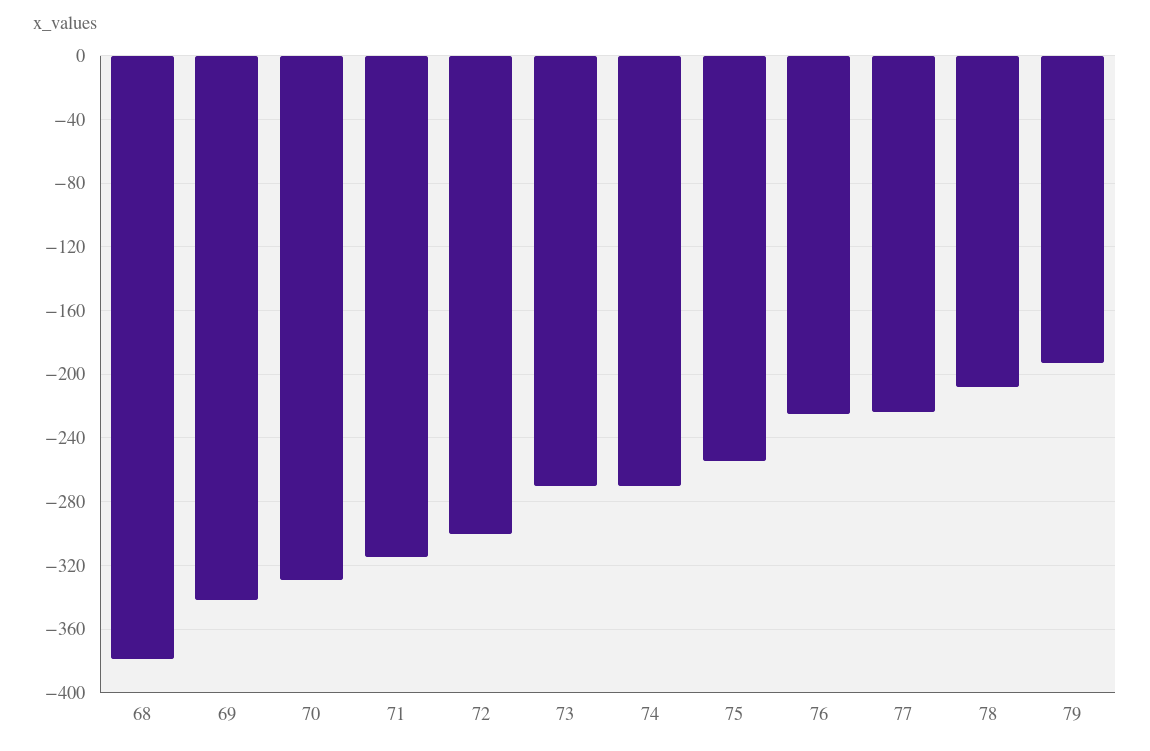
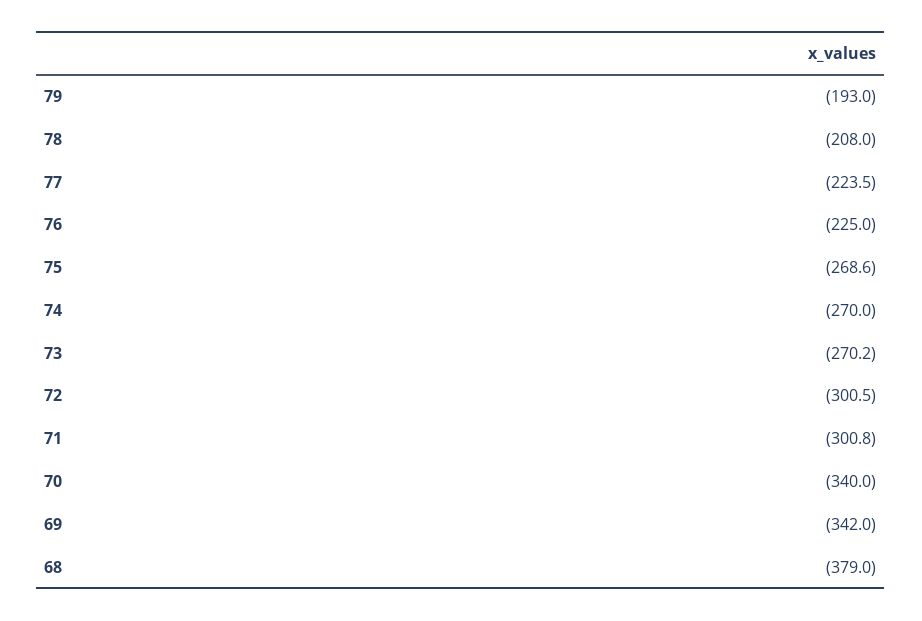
70: -330 -> -340
71: -315 -> -300.8
75: -255 -> -268.6

